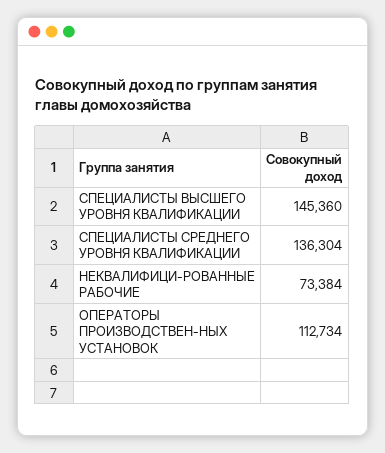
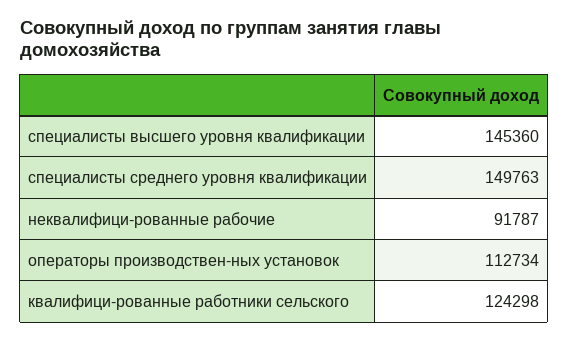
СПЕЦИАЛИСТЫ СРЕДНЕГО УРОВНЯ КВАЛИФИКАЦИИ: 136304 -> 149763
НЕКВАЛИФИЦИ-РОВАННЫЕ РАБОЧИЕ: 73384 -> 91787
квалифици-рованные работники сельского: none -> 124298

